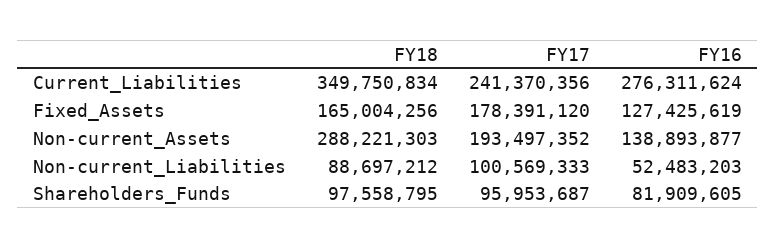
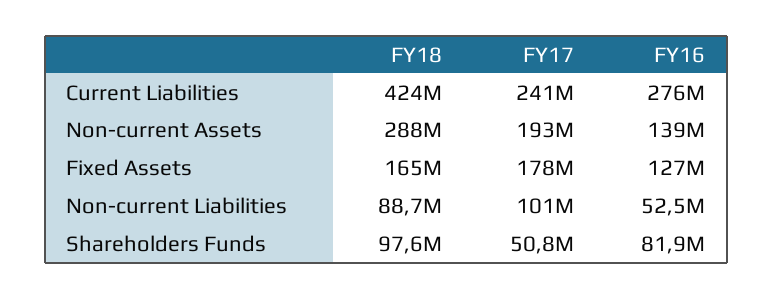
FY18, Current_Liabilities: 349750834 -> 424000000
FY17, Shareholders_Funds: 95953687 -> 50800000

